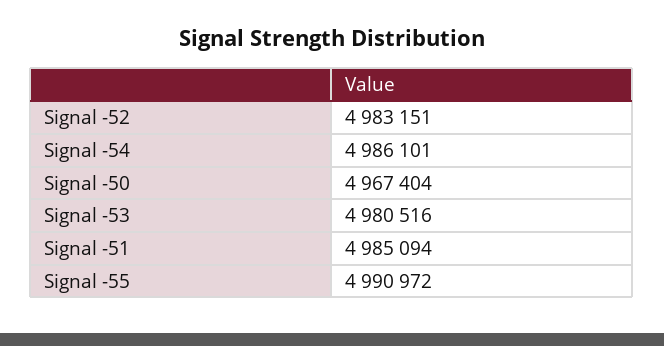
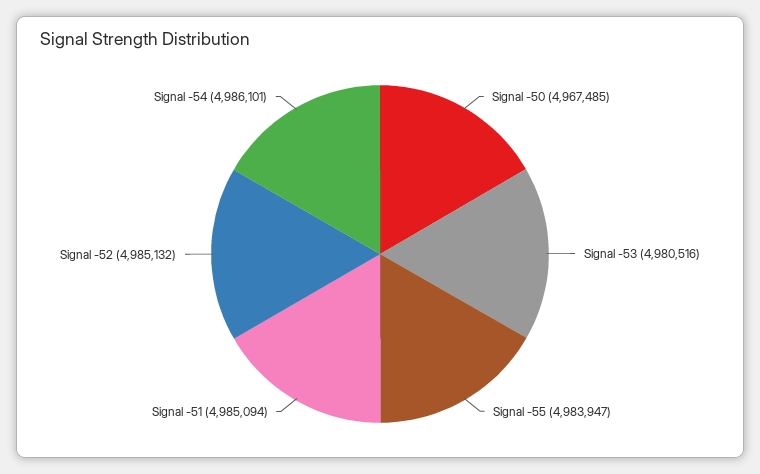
Signal -52: 4983151 -> 4985132
Signal -50: 4967404 -> 4967485
Signal -55: 4990972 -> 4983947

